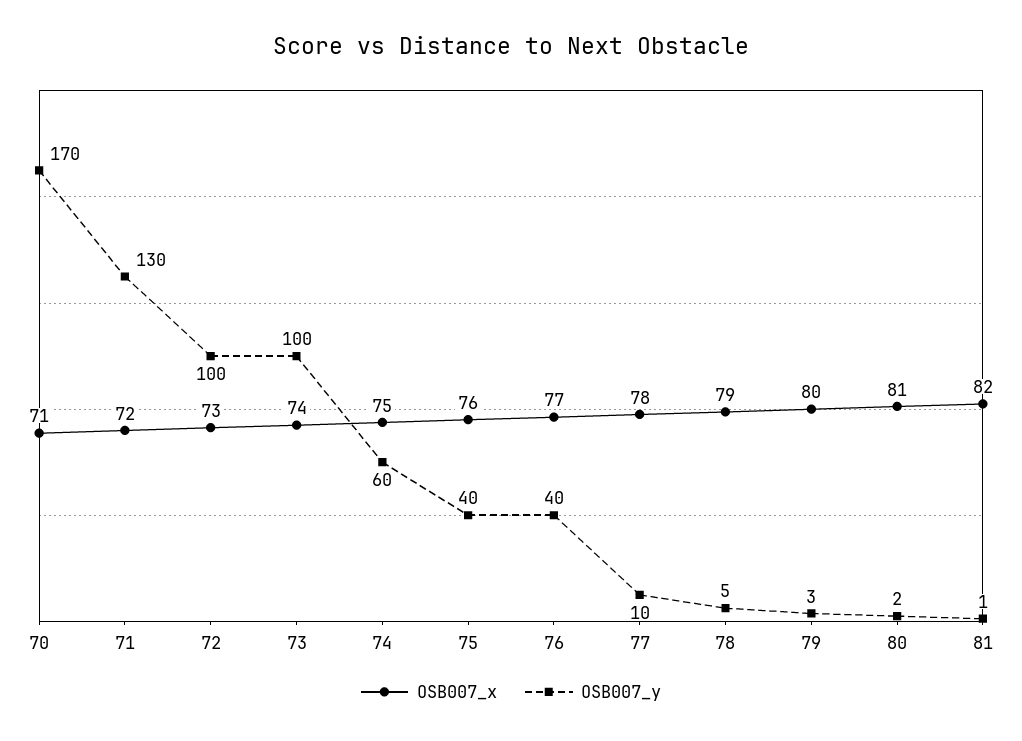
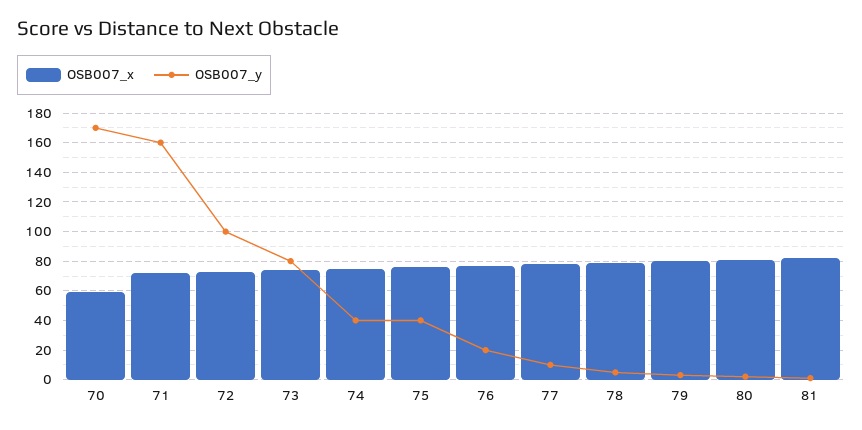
OSB007_x, 70: 71 -> 60
OSB007_y, 71: 130 -> 160
OSB007_y, 73: 100 -> 80
OSB007_y, 74: 60 -> 40
OSB007_y, 76: 40 -> 20

